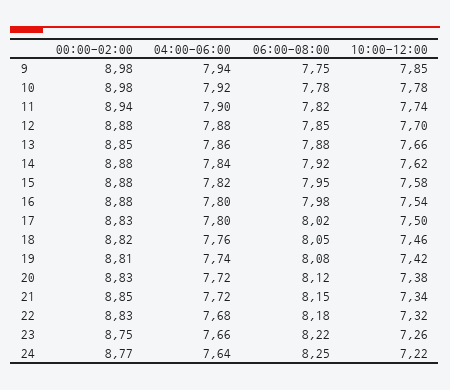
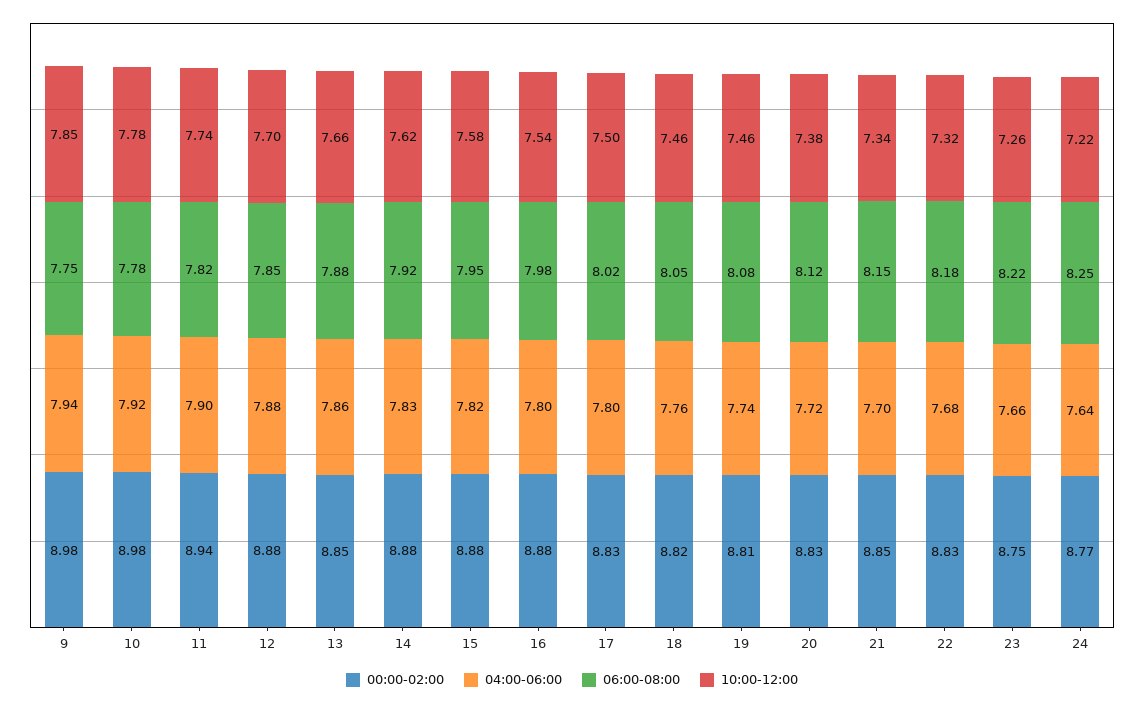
04:00-06:00, 14: 7.84 -> 7.83
10:00-12:00, 19: 7.42 -> 7.46
04:00-06:00, 21: 7.72 -> 7.7

